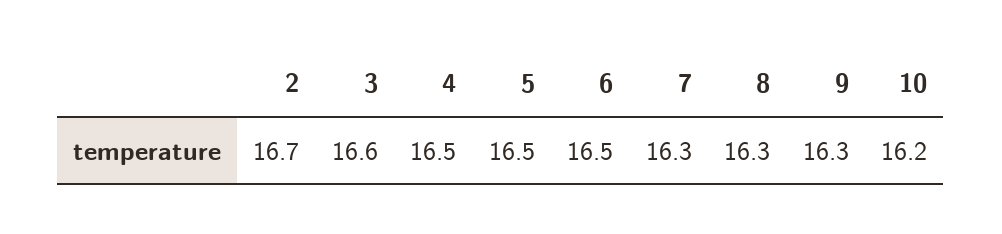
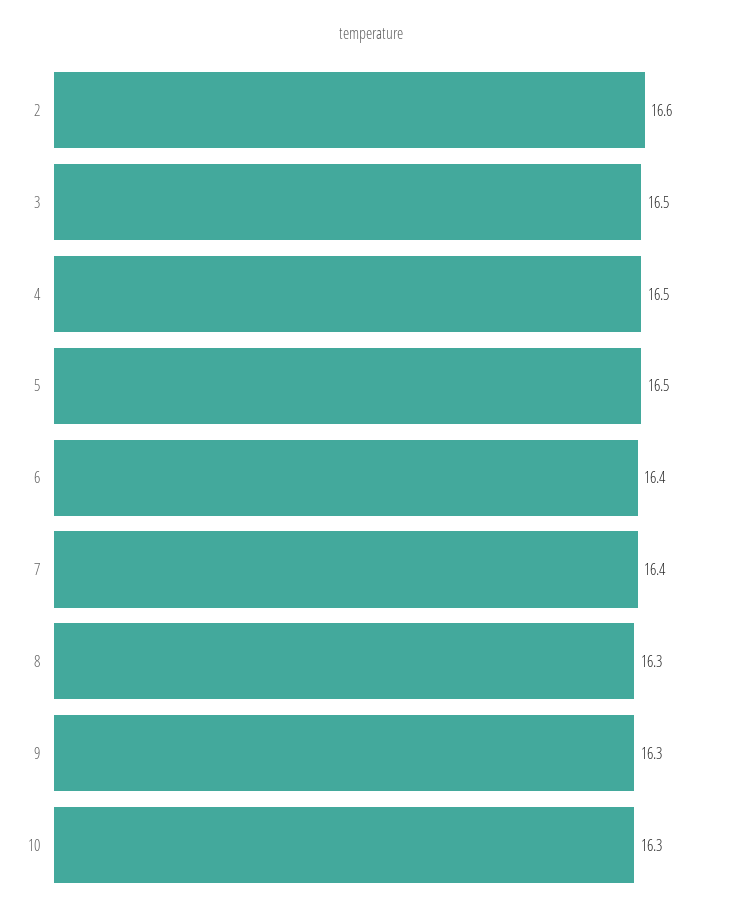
2: 16.7 -> 16.6
3: 16.6 -> 16.5
6: 16.5 -> 16.4
7: 16.3 -> 16.4
10: 16.2 -> 16.3

